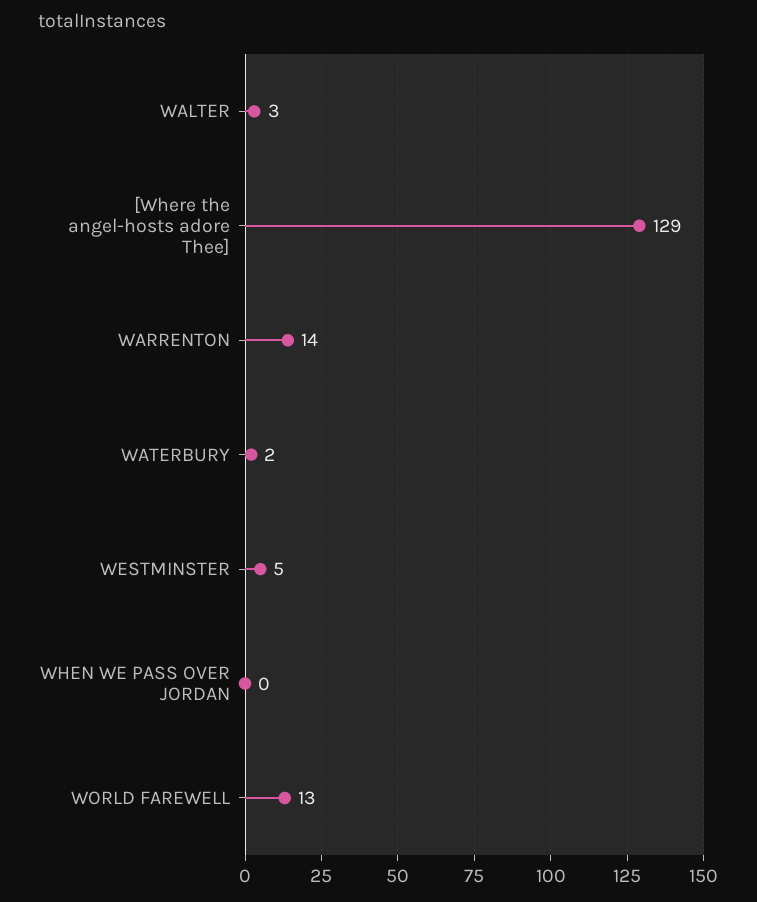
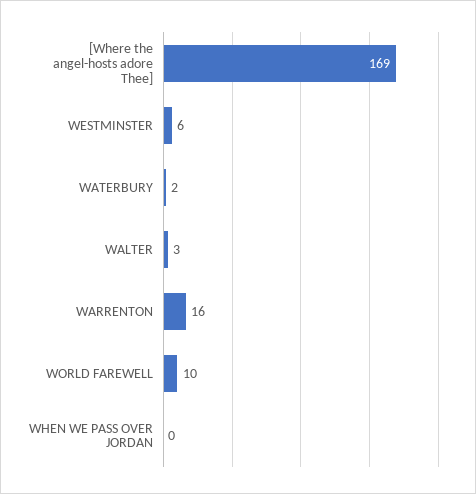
[Where the angel-hosts adore Thee]: 129 -> 169
WARRENTON: 14 -> 16
WESTMINSTER: 5 -> 6
WORLD FAREWELL: 13 -> 10

